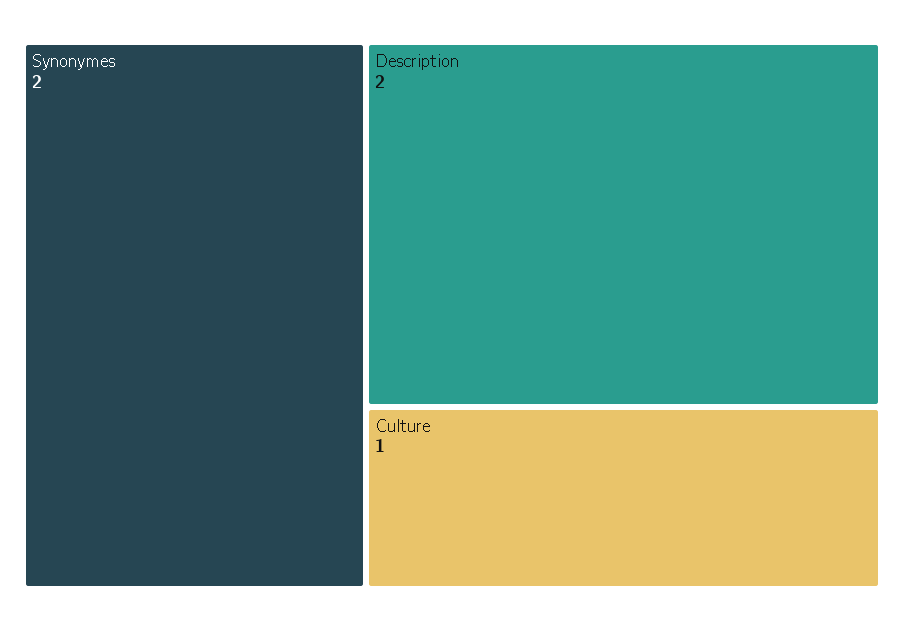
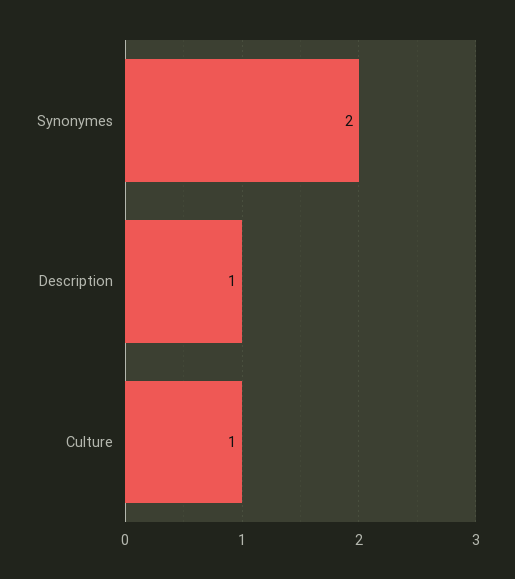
Description: 2 -> 1

